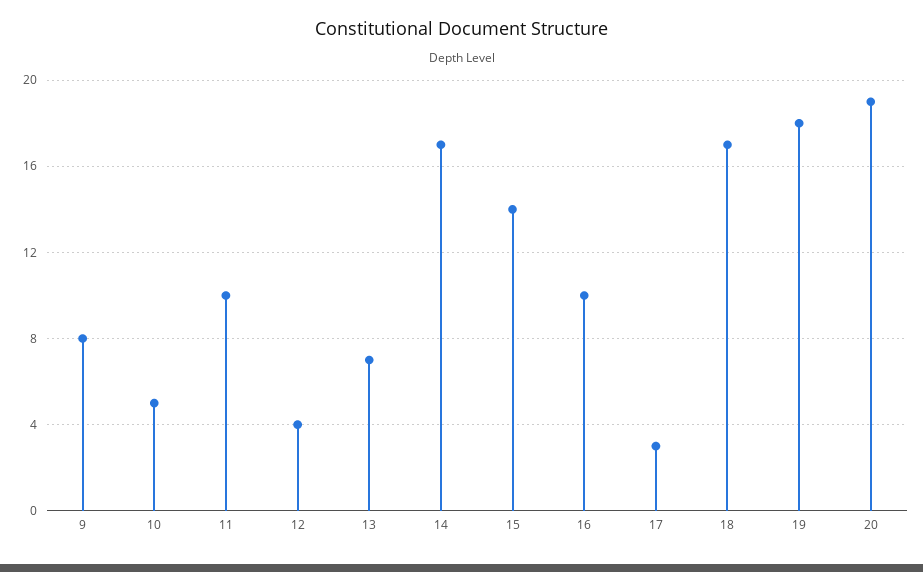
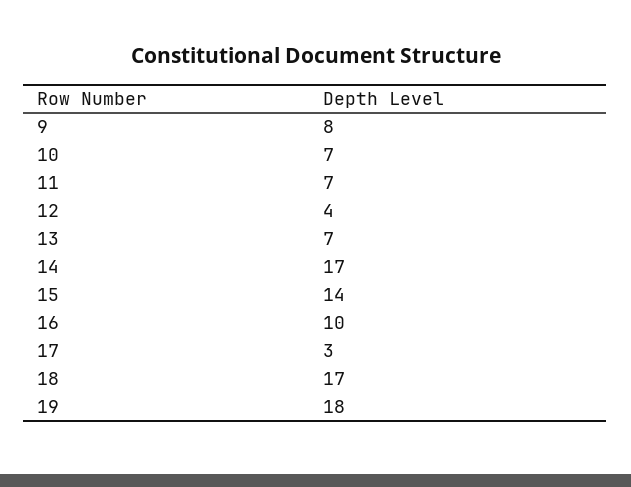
10: 5 -> 7
11: 10 -> 7
20: 19 -> none

